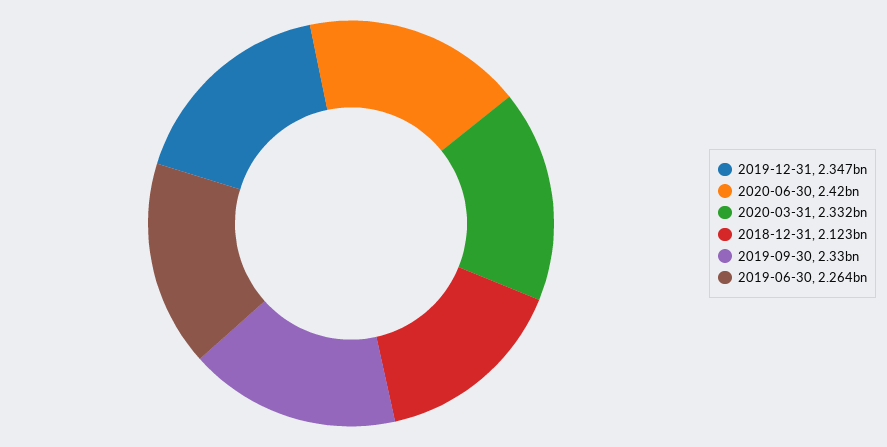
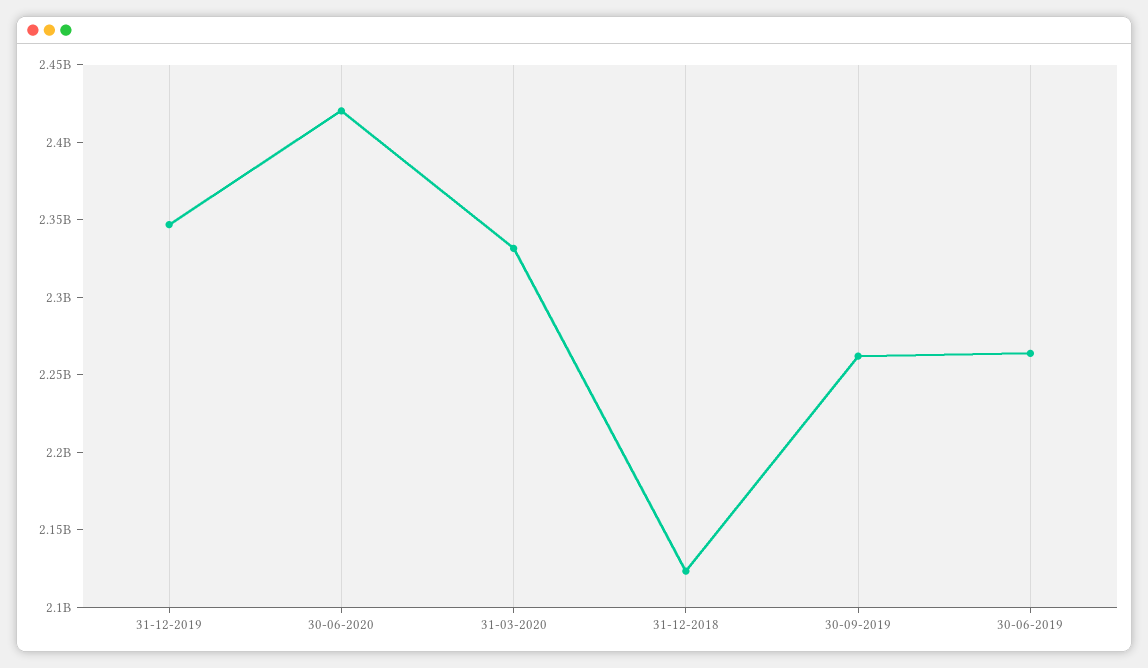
2019-09-30: 2330000000 -> 2260000000

